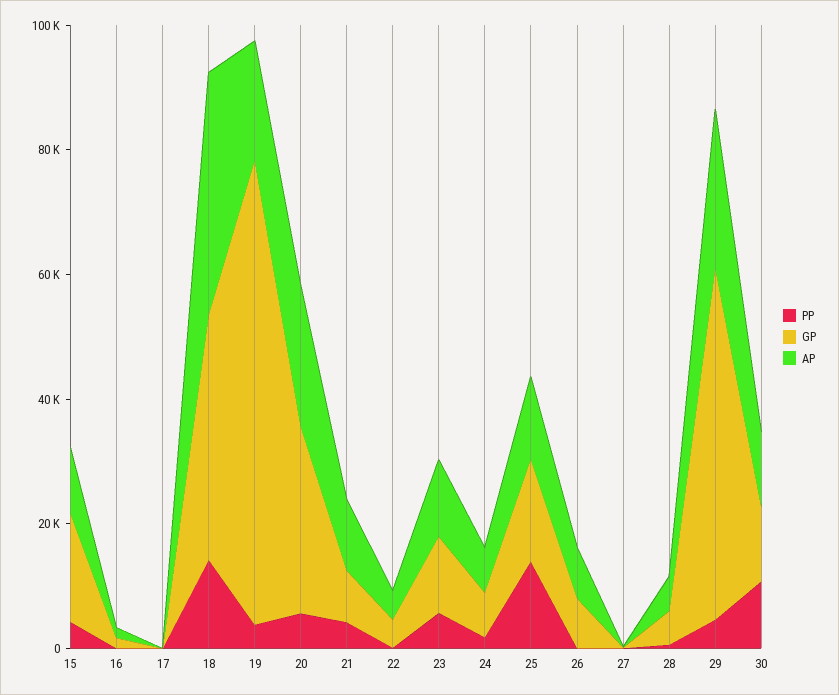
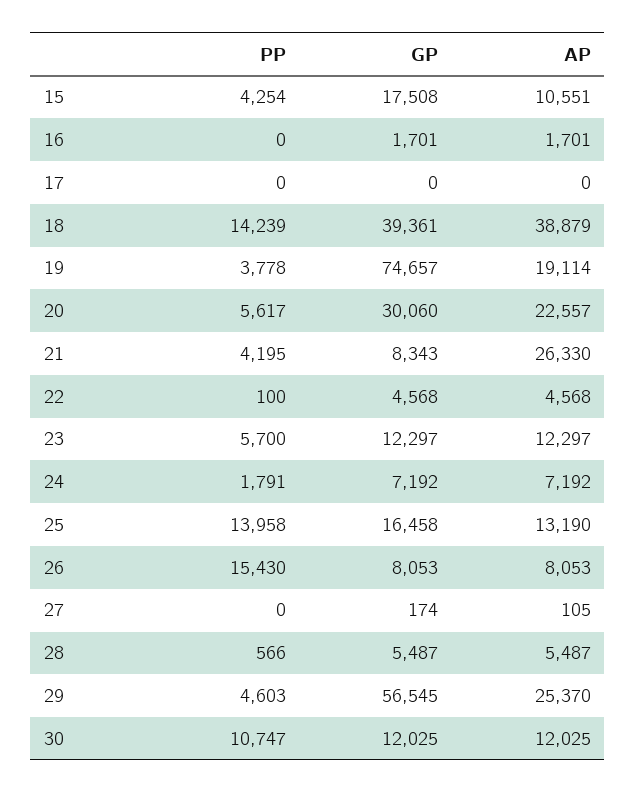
AP, 21: 10000 -> 26330
PP, 26: 0 -> 15430

